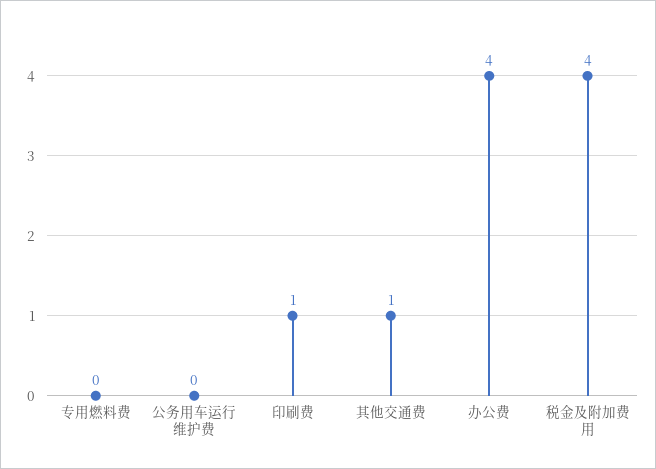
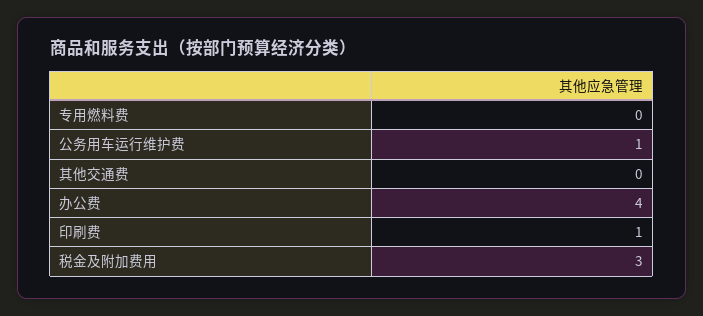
公务用车运行维护费: 0 -> 1
其他交通费: 1 -> 0
税金及附加费用: 4 -> 3

